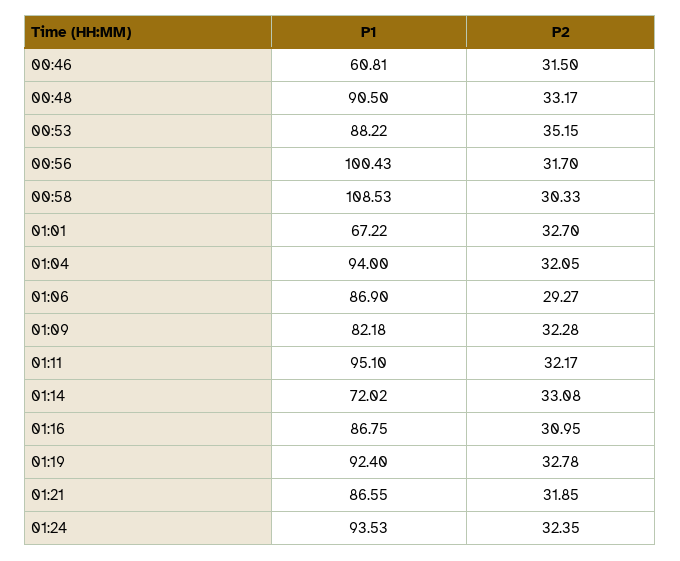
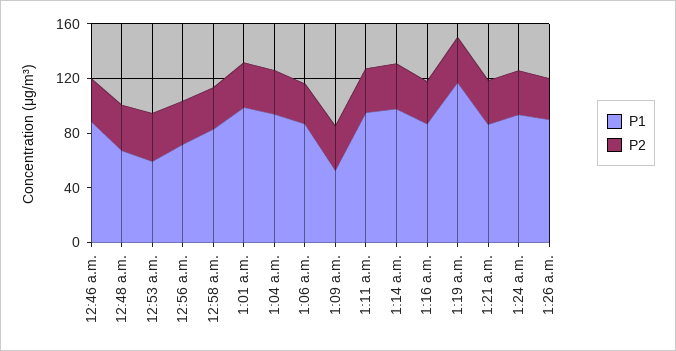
P1, 00:46: 60.81 -> 90
P1, 00:48: 90.5 -> 70
P1, 00:53: 88.22 -> 60
P1, 00:56: 100.43 -> 70
P1, 00:58: 108.53 -> 80
P1, 01:01: 67.22 -> 100
P1, 01:09: 82.18 -> 50
P1, 01:14: 72.02 -> 100
P1, 01:19: 92.4 -> 120
P1, 1:26 a.m.: none -> 90
P2, 1:26 a.m.: none -> 30

